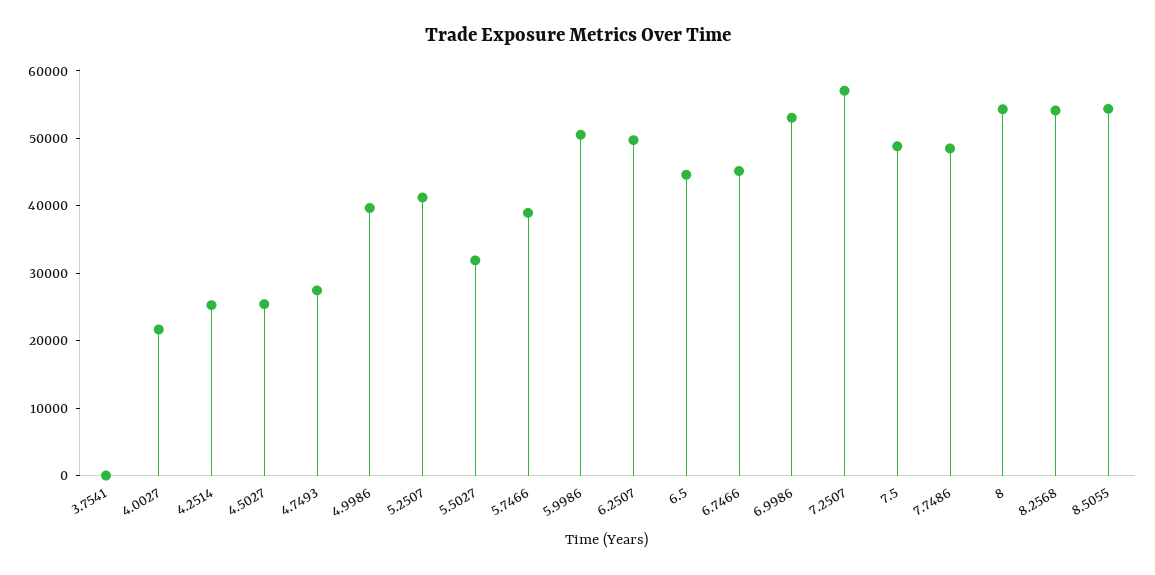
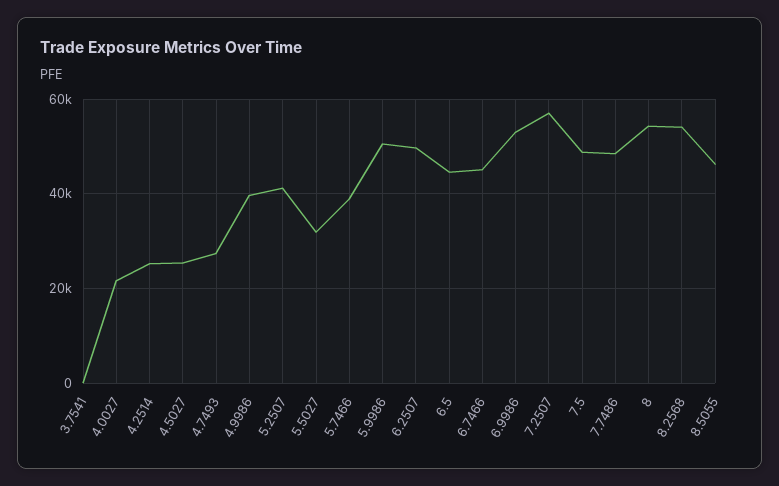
8.5055: 54000 -> 46000

